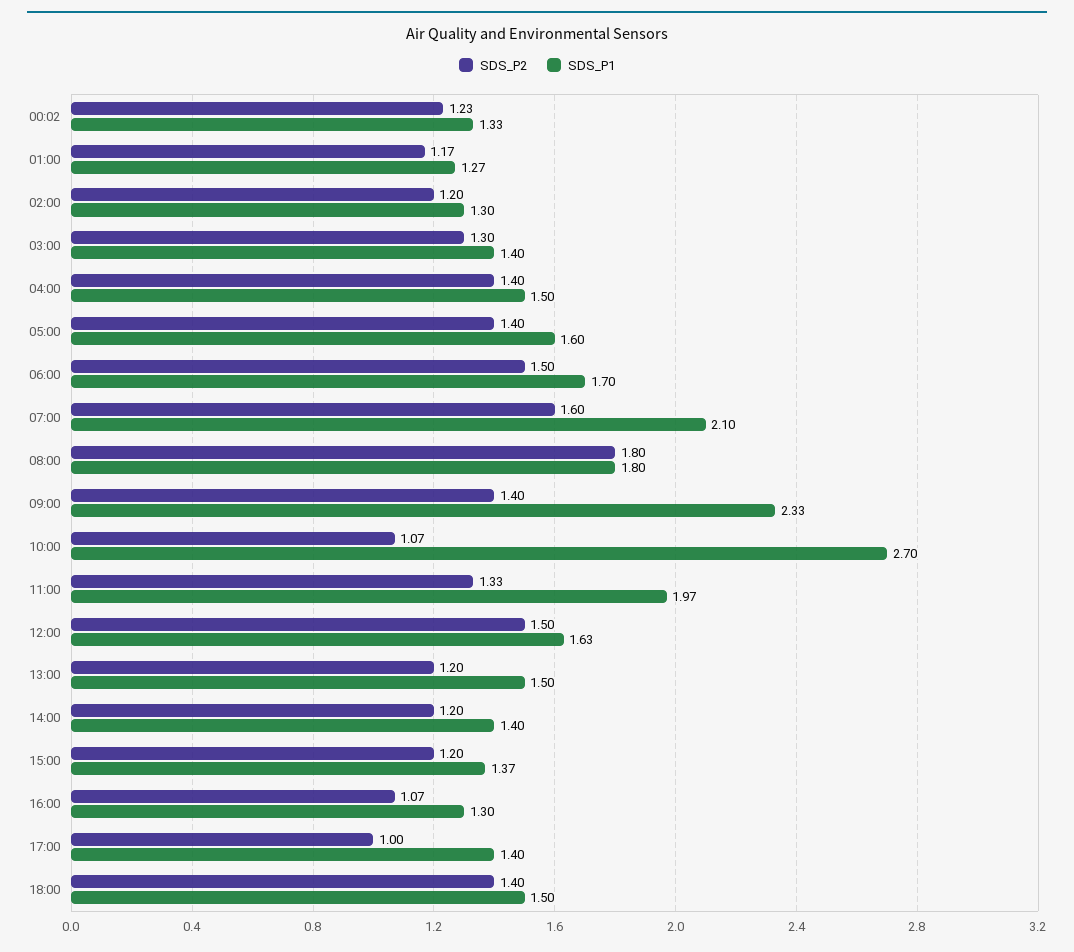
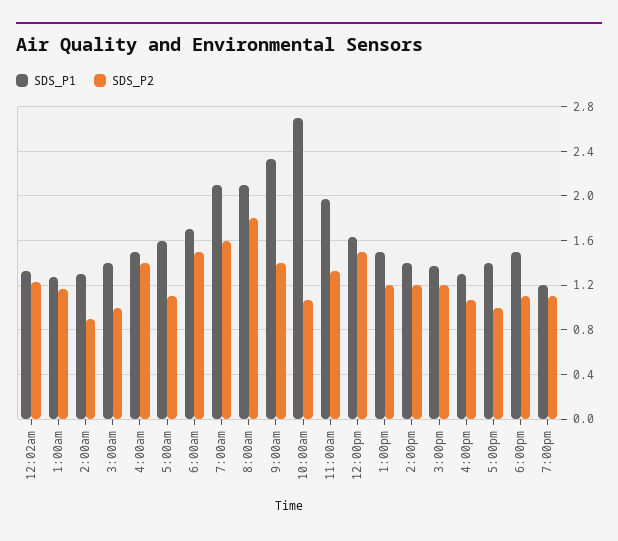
SDS_P2, 02:00: 1.2 -> 0.9
SDS_P2, 03:00: 1.3 -> 1
SDS_P2, 05:00: 1.4 -> 1.1
SDS_P1, 08:00: 1.8 -> 2.1
SDS_P2, 18:00: 1.4 -> 1.1
SDS_P1, 7:00pm: none -> 1.2
SDS_P2, 7:00pm: none -> 1.1

